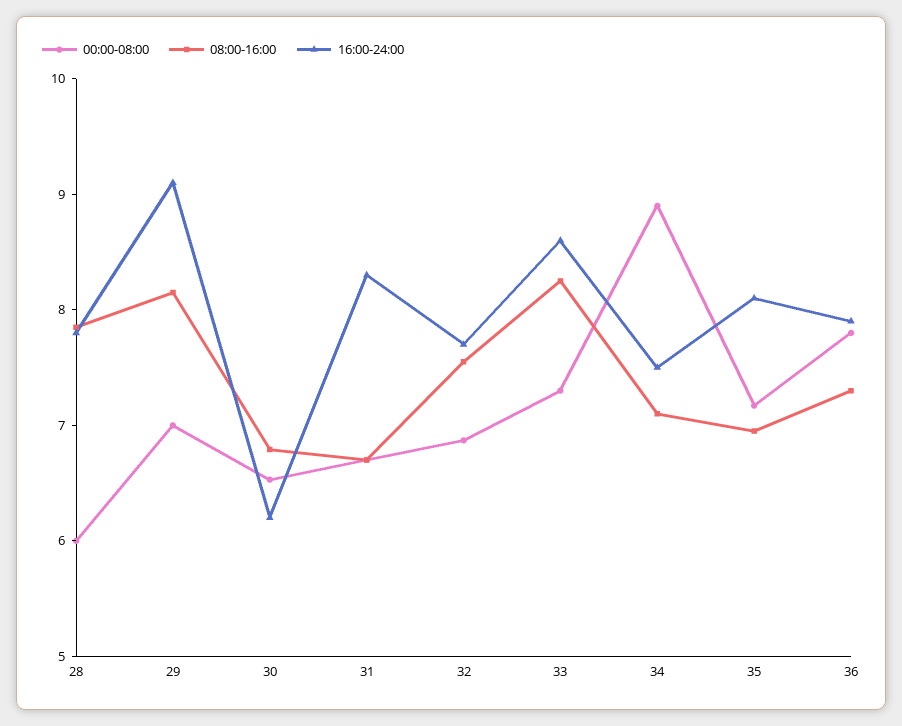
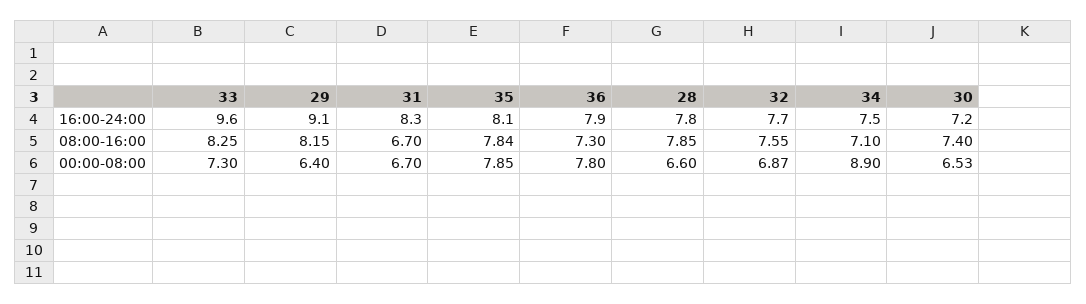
00:00-08:00, 28: 6 -> 6.6
00:00-08:00, 29: 7 -> 6.4
08:00-16:00, 30: 6.8 -> 7.4
16:00-24:00, 30: 6.2 -> 7.2
16:00-24:00, 33: 8.6 -> 9.6
00:00-08:00, 35: 7.2 -> 7.85
08:00-16:00, 35: 7 -> 7.84

